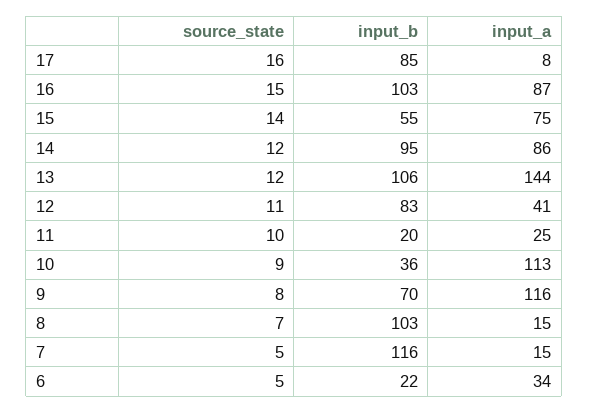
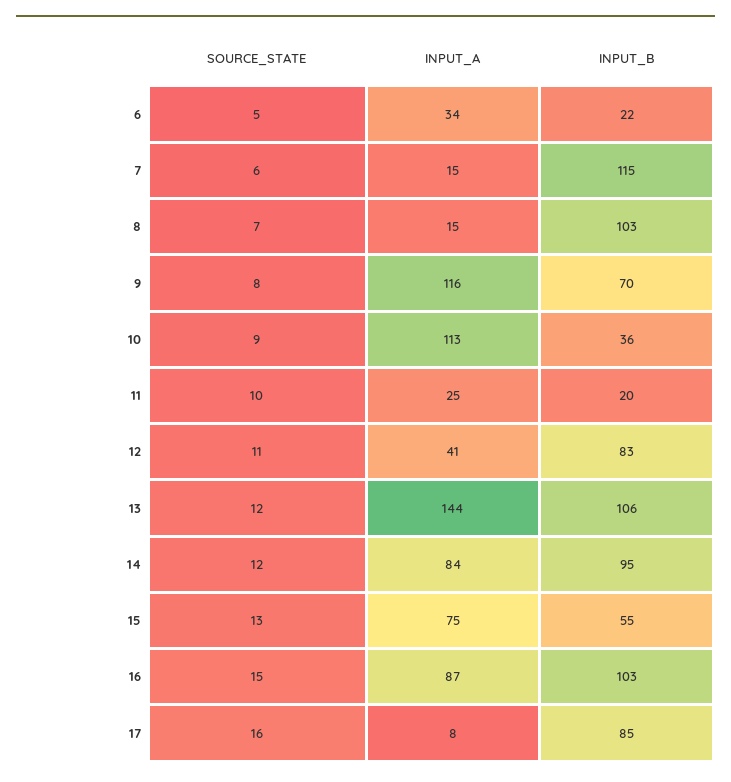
source_state, 15: 14 -> 13
input_a, 14: 86 -> 84
source_state, 7: 5 -> 6
input_b, 7: 116 -> 115

